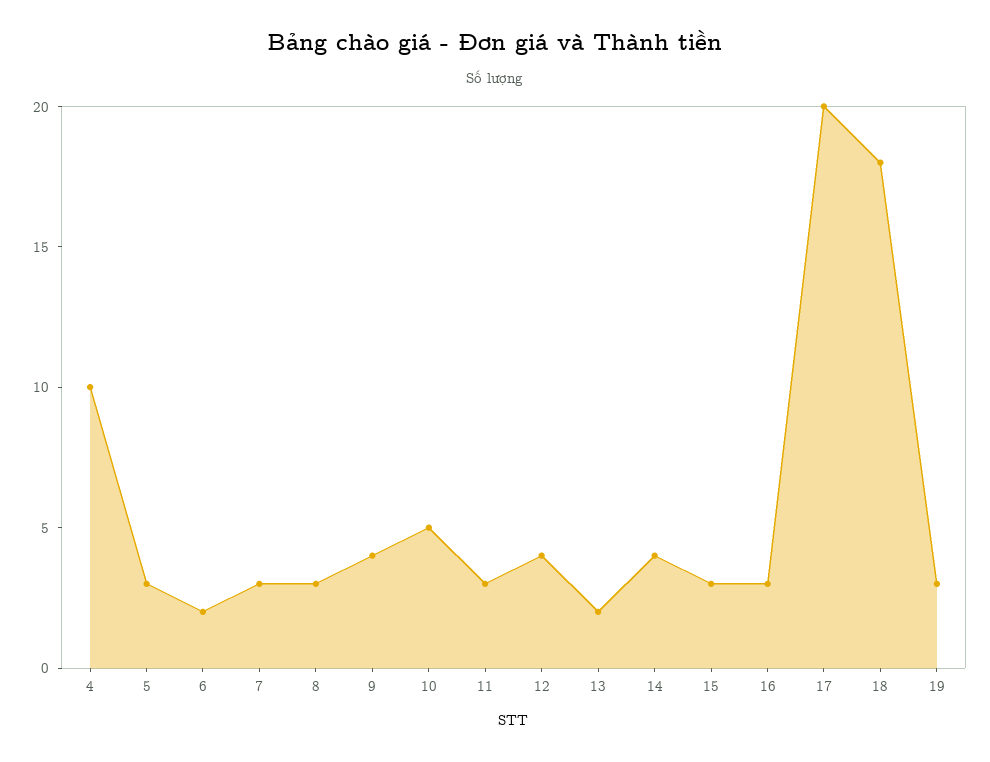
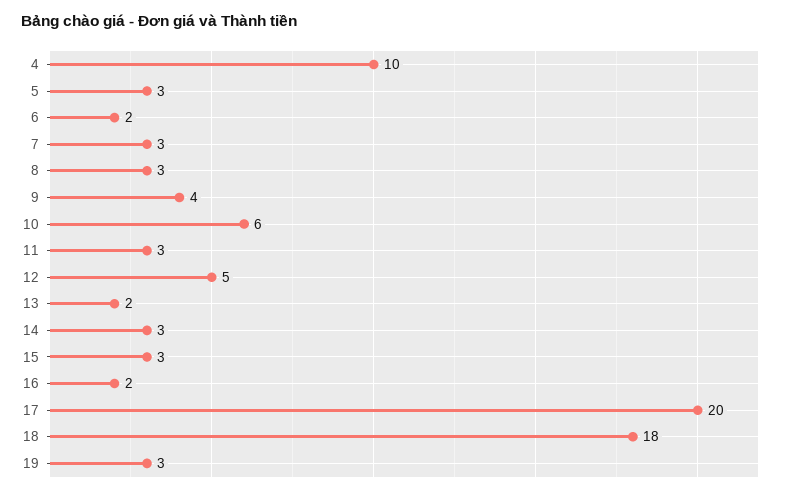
10: 5 -> 6
12: 4 -> 5
14: 4 -> 3
16: 3 -> 2

